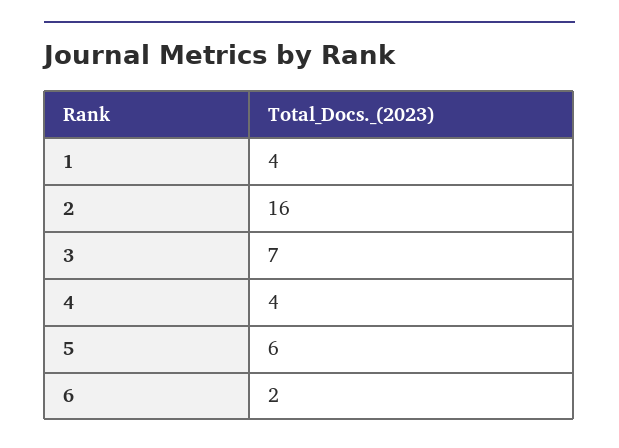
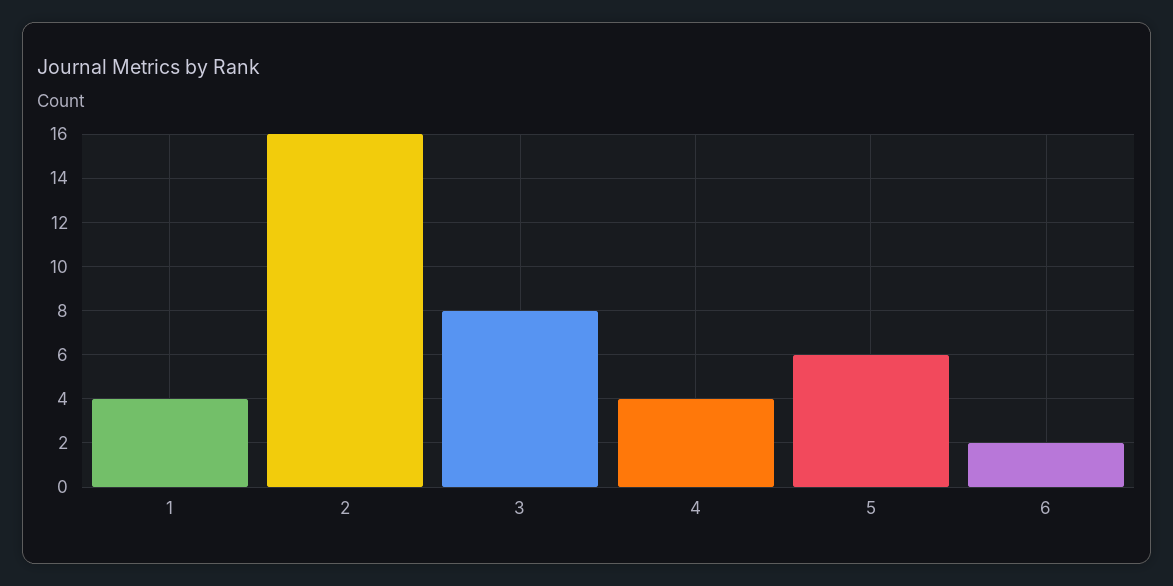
3: 7 -> 8

